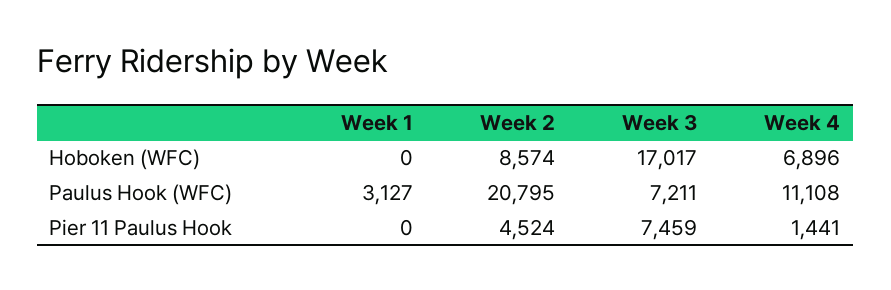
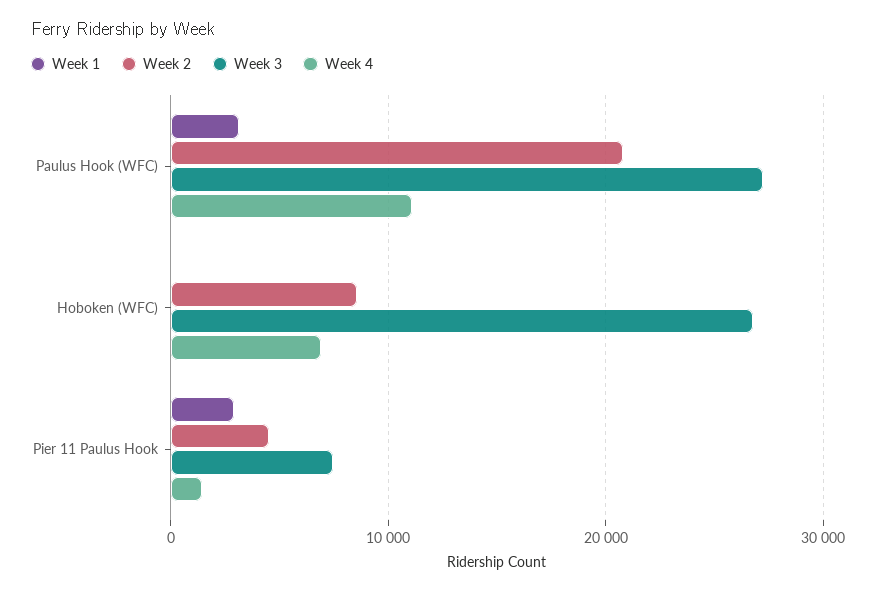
Week 3, Hoboken (WFC): 17017 -> 27000
Week 3, Paulus Hook (WFC): 7211 -> 27000
Week 1, Pier 11 Paulus Hook: 0 -> 3000

